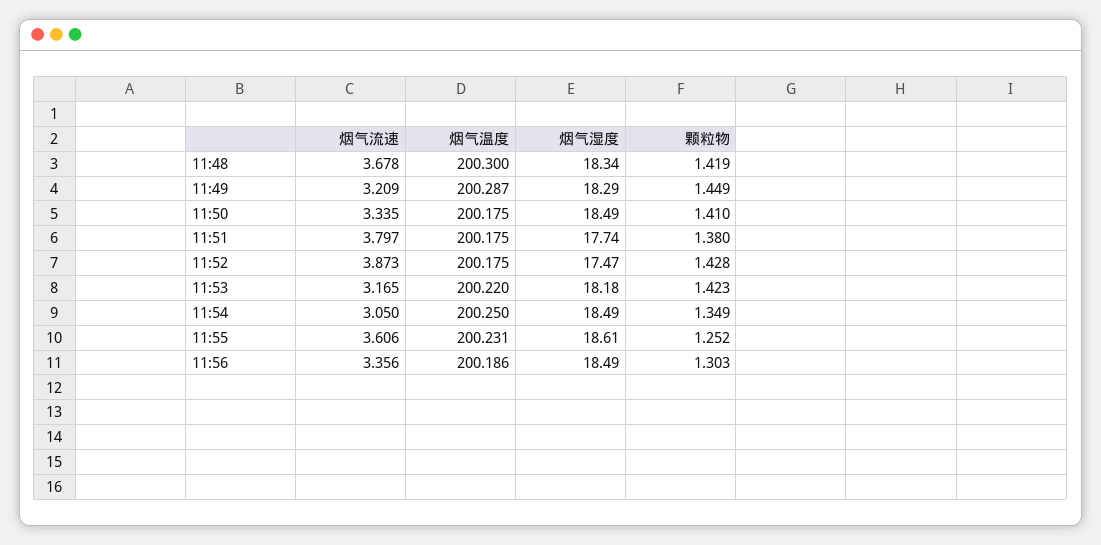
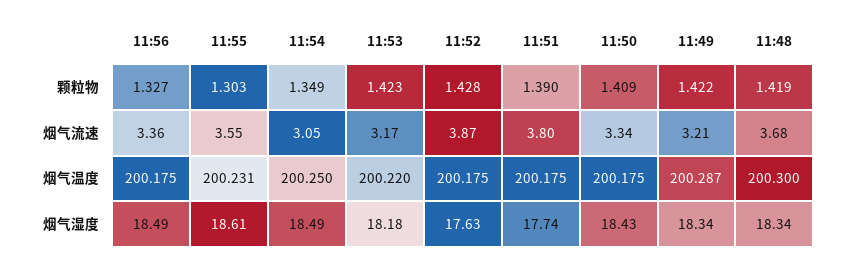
烟气湿度, 11:49: 18.29 -> 18.34
颗粒物, 11:49: 1.449 -> 1.422
烟气湿度, 11:50: 18.49 -> 18.43
颗粒物, 11:50: 1.41 -> 1.409
颗粒物, 11:51: 1.38 -> 1.39
烟气湿度, 11:52: 17.47 -> 17.63
烟气流速, 11:55: 3.606 -> 3.55
颗粒物, 11:55: 1.252 -> 1.303
烟气温度, 11:56: 200.186 -> 200.175
颗粒物, 11:56: 1.303 -> 1.327

